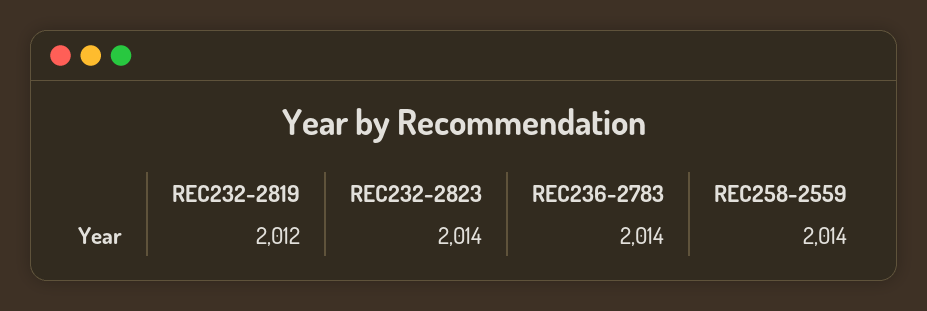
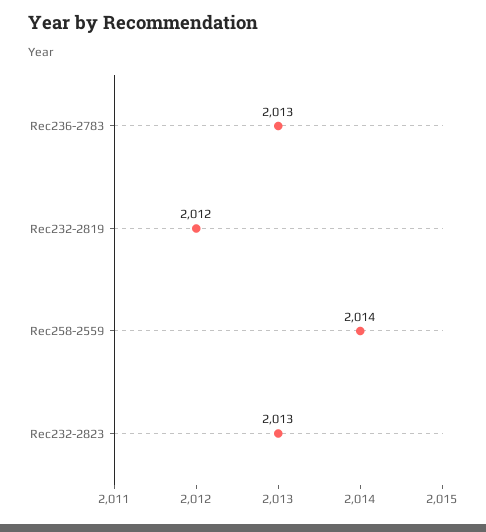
REC232-2823: 2014 -> 2013
REC236-2783: 2014 -> 2013

